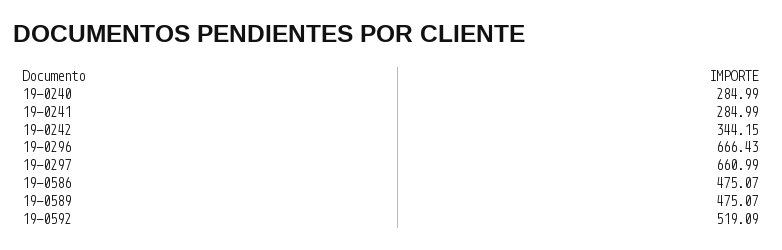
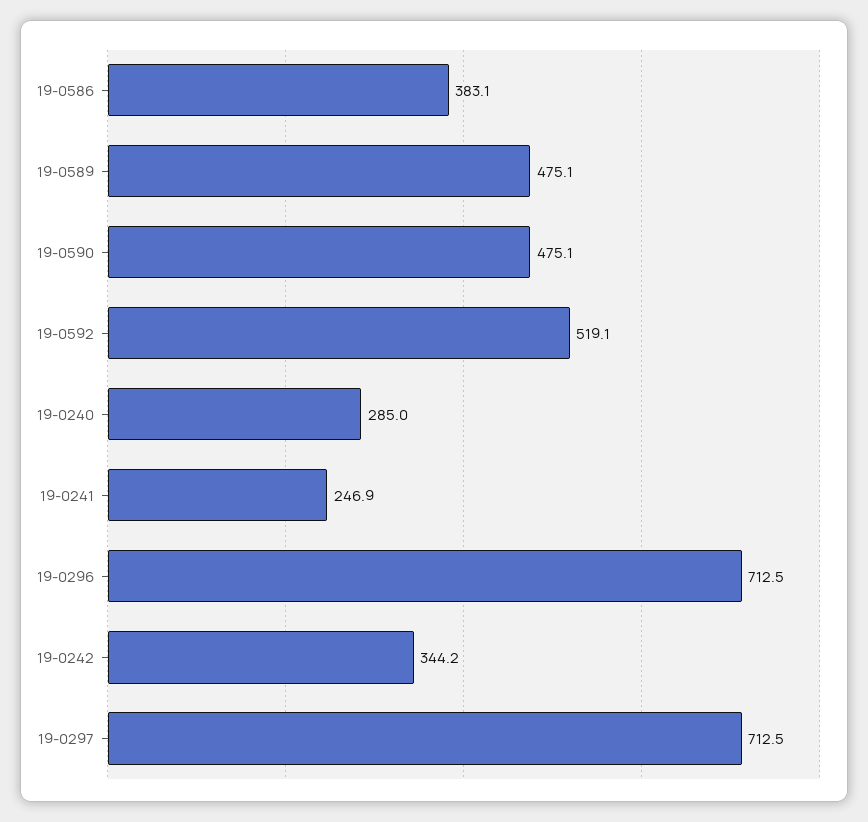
19-0241: 284.99 -> 246.9
19-0296: 666.43 -> 712.5
19-0297: 660.99 -> 712.5
19-0586: 475.07 -> 383.1
19-0590: none -> 475.1

